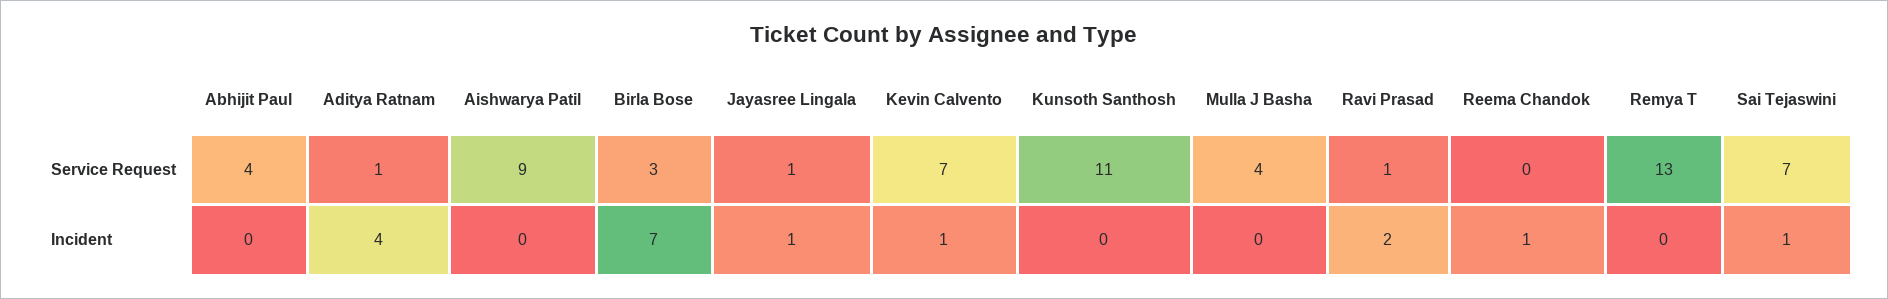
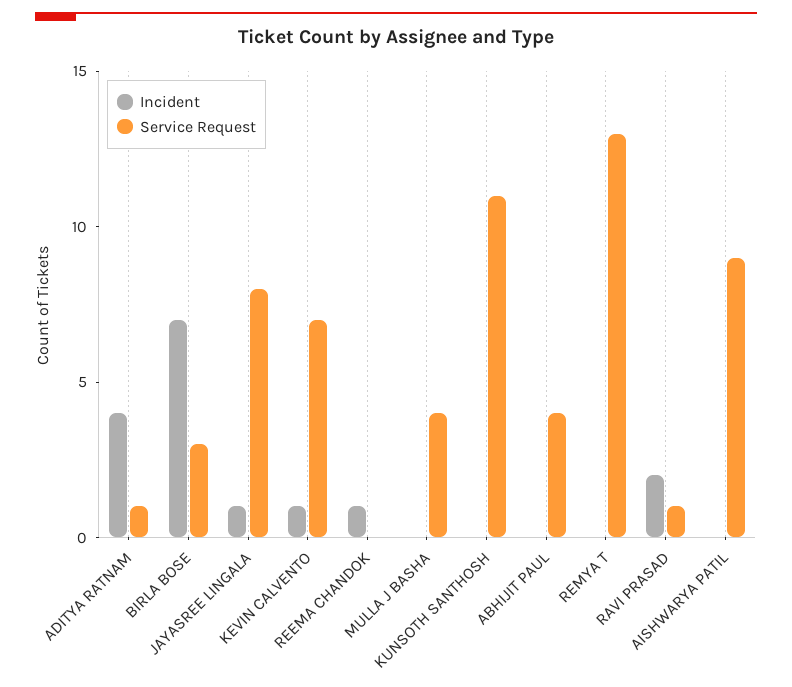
Service Request, Jayasree Lingala: 1 -> 8
Service Request, Sai Tejaswini: 7 -> none
Incident, Sai Tejaswini: 1 -> none

